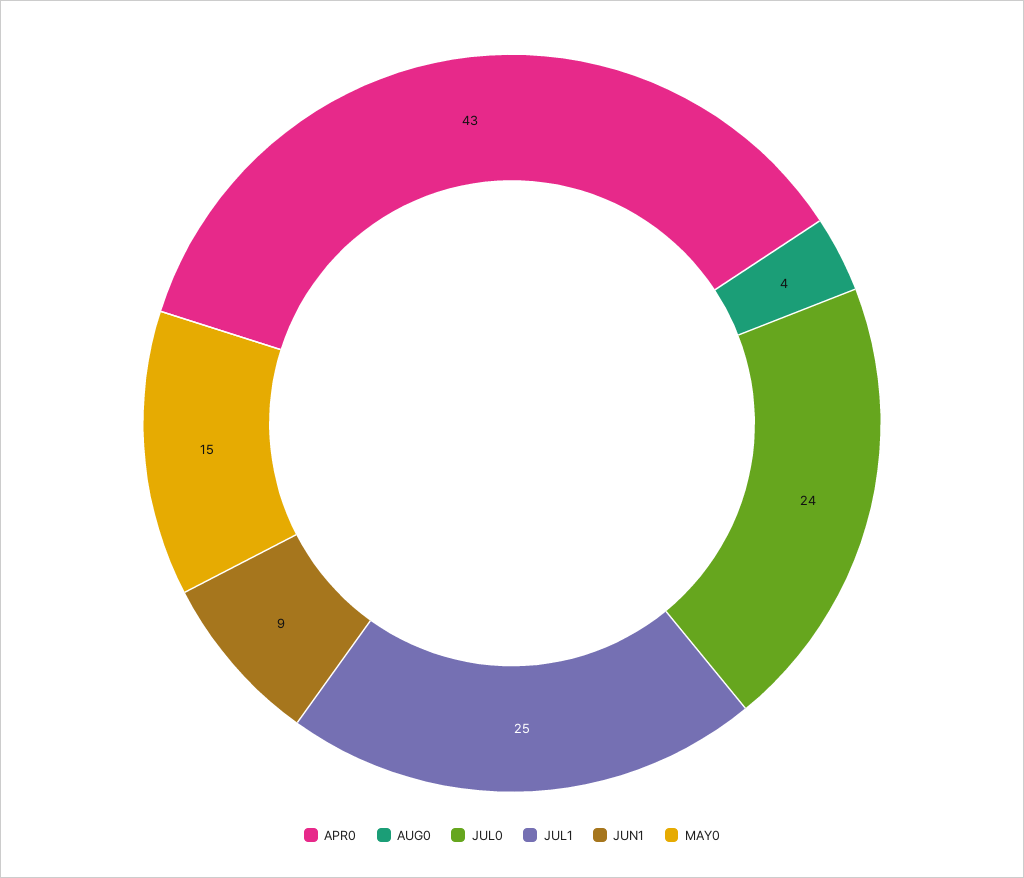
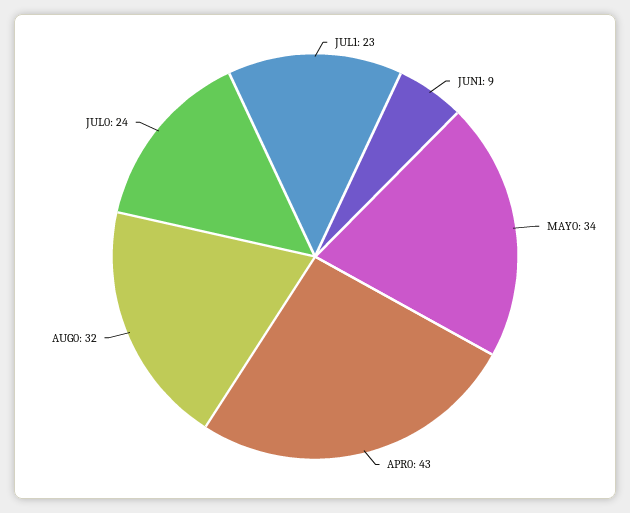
AUG0: 4 -> 32
JUL1: 25 -> 23
MAY0: 15 -> 34

